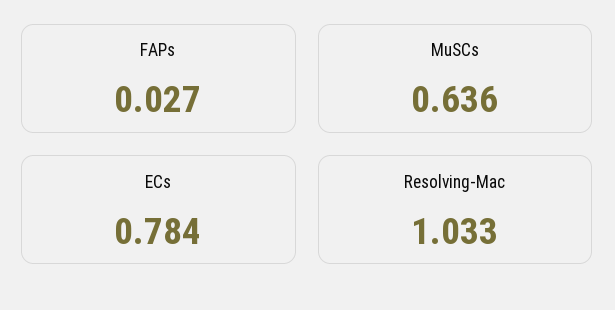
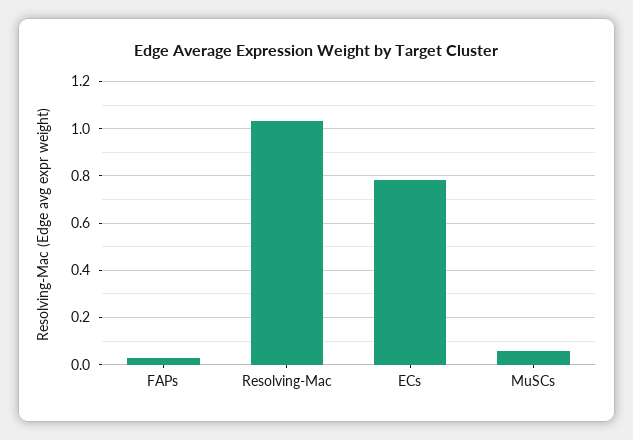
MuSCs: 0.636 -> 0.05

